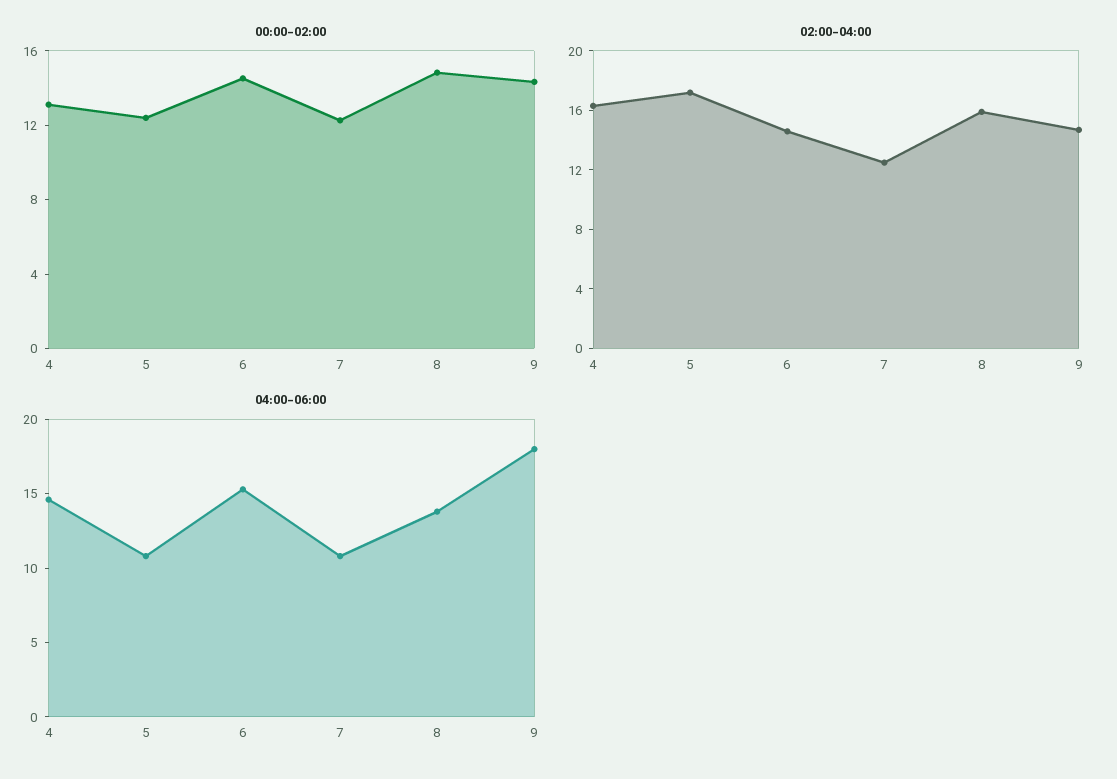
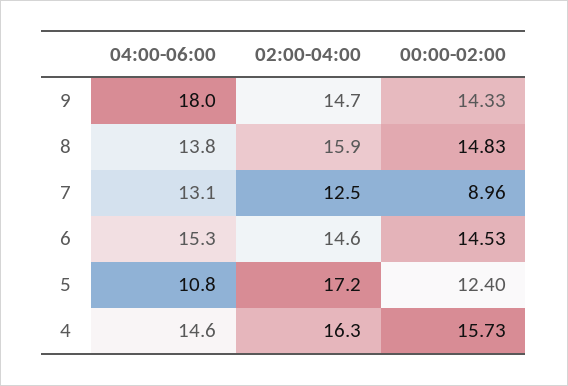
00:00-02:00, 4: 13 -> 15.73
00:00-02:00, 7: 12 -> 8.96
04:00-06:00, 7: 11 -> 13.1

